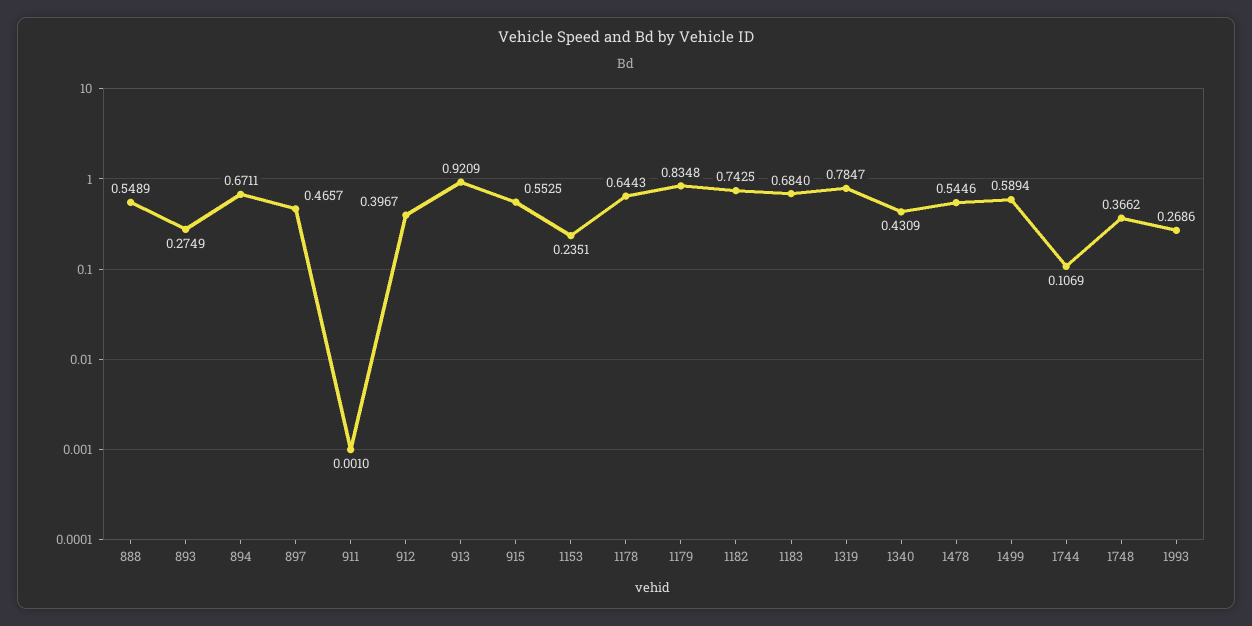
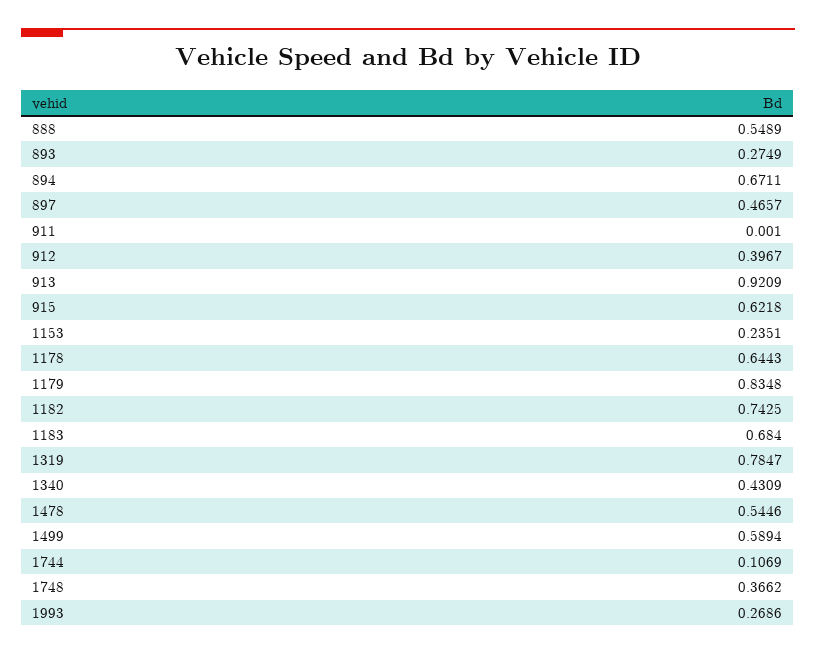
915: 0.5525 -> 0.6218

